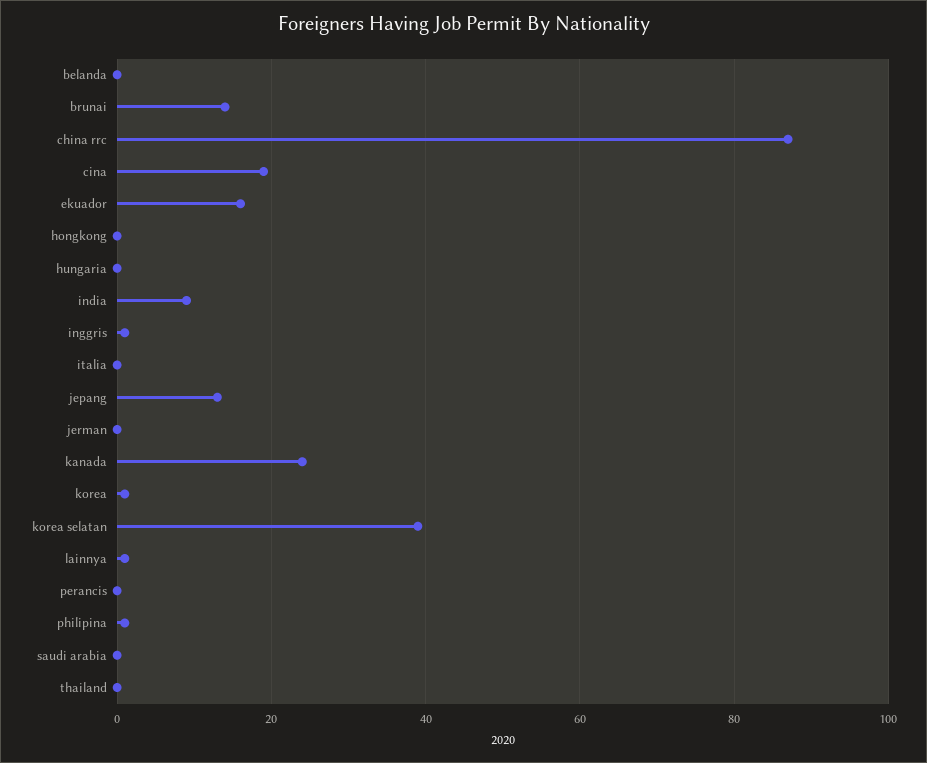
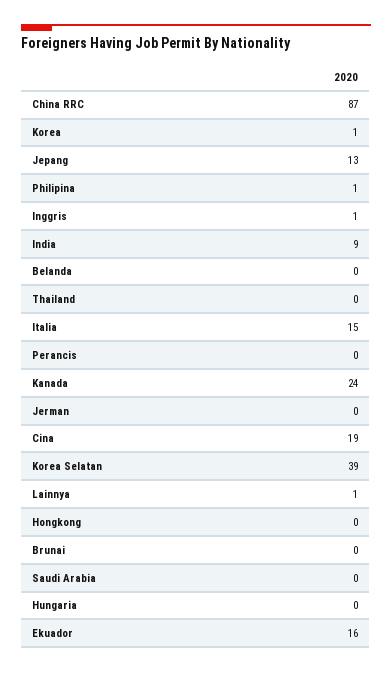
brunai: 15 -> 0
italia: 0 -> 15

